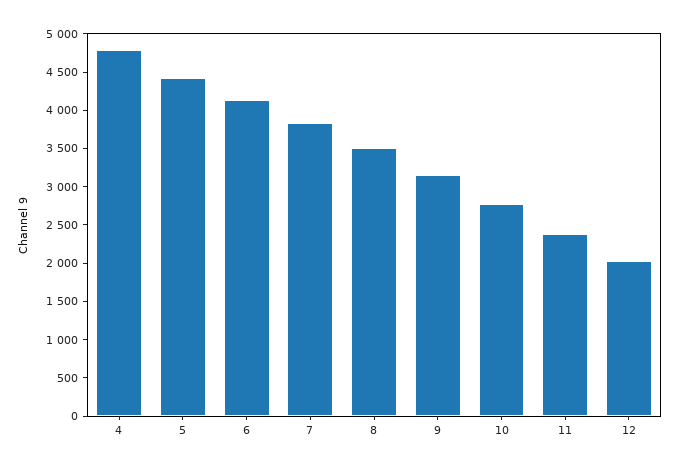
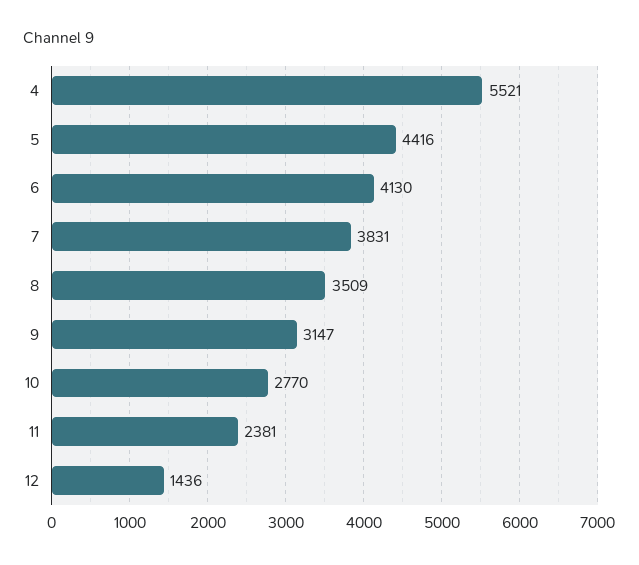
4: 4750 -> 5521
12: 2000 -> 1436

